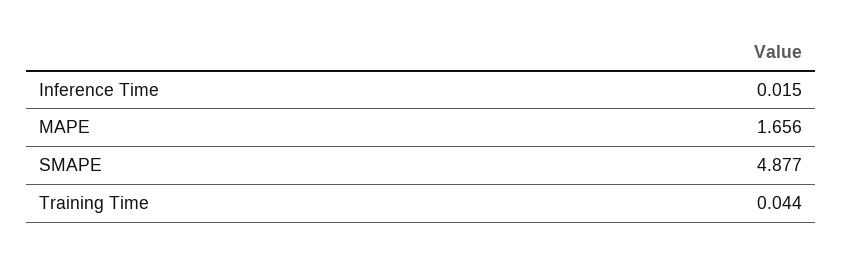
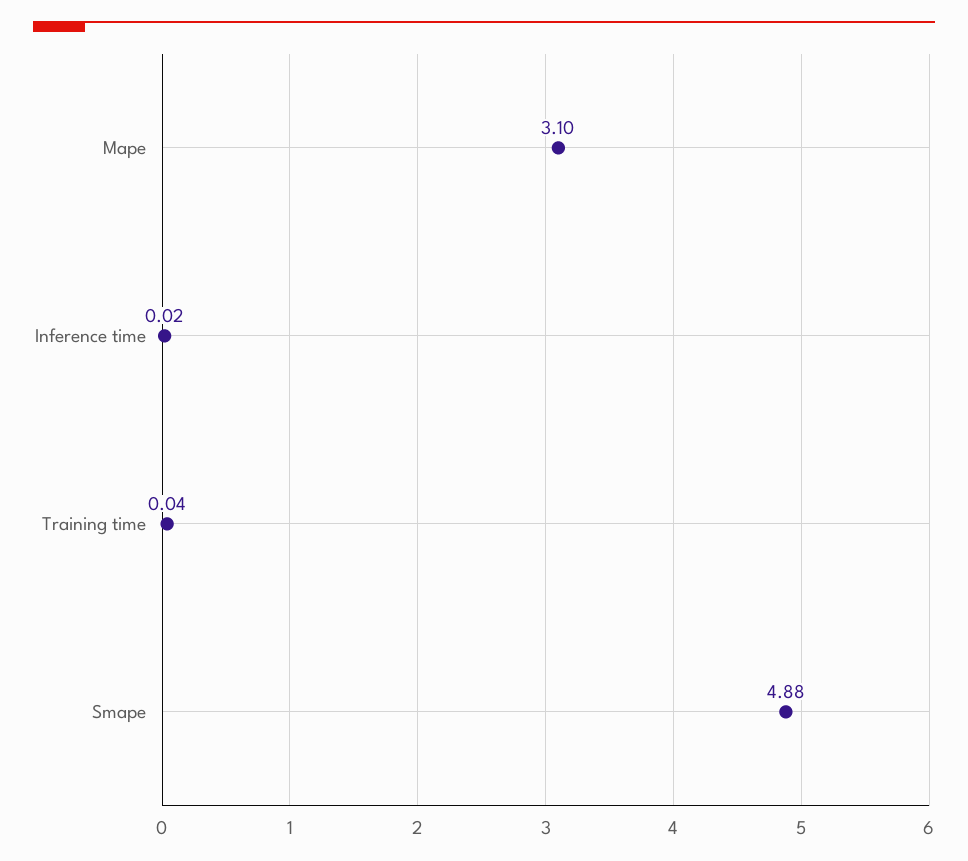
MAPE: 1.656 -> 3.1

